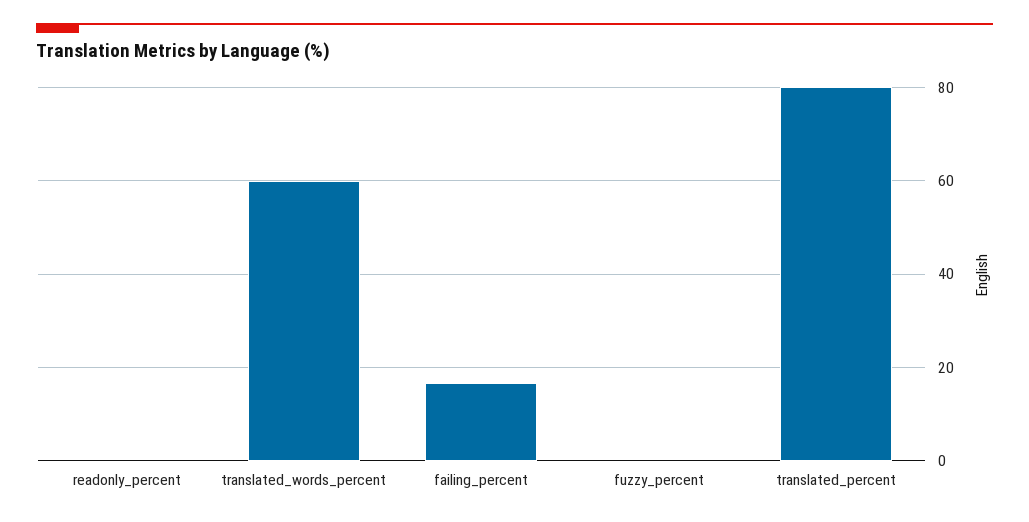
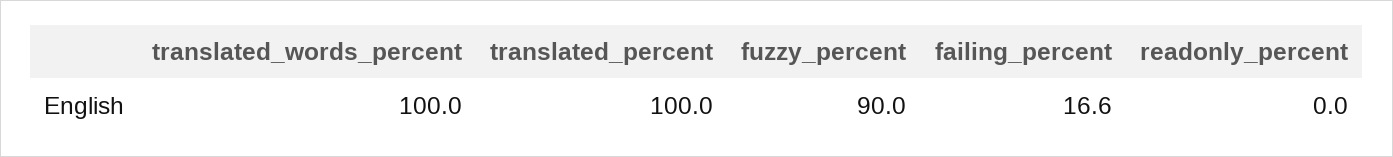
translated_words_percent: 60 -> 100
fuzzy_percent: 0 -> 90
translated_percent: 80 -> 100

